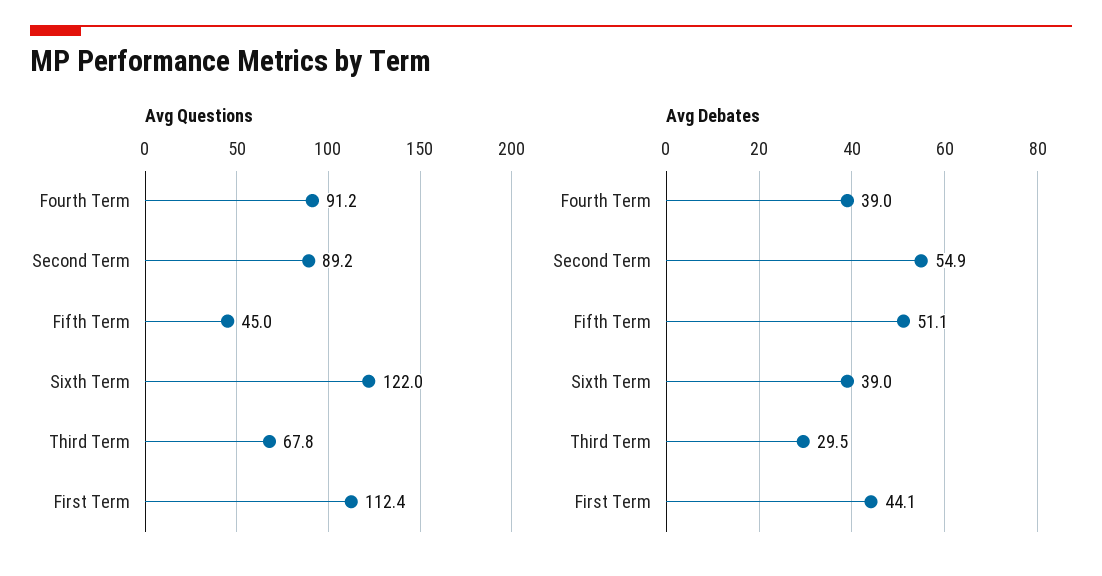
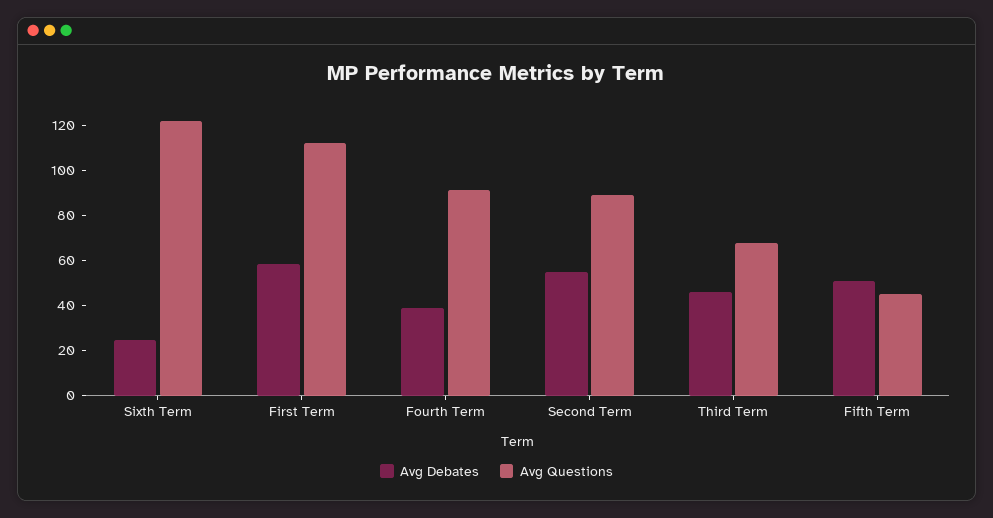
Avg Debates, Sixth Term: 39 -> 25
Avg Debates, Third Term: 29.5 -> 45
Avg Debates, First Term: 44.1 -> 60

